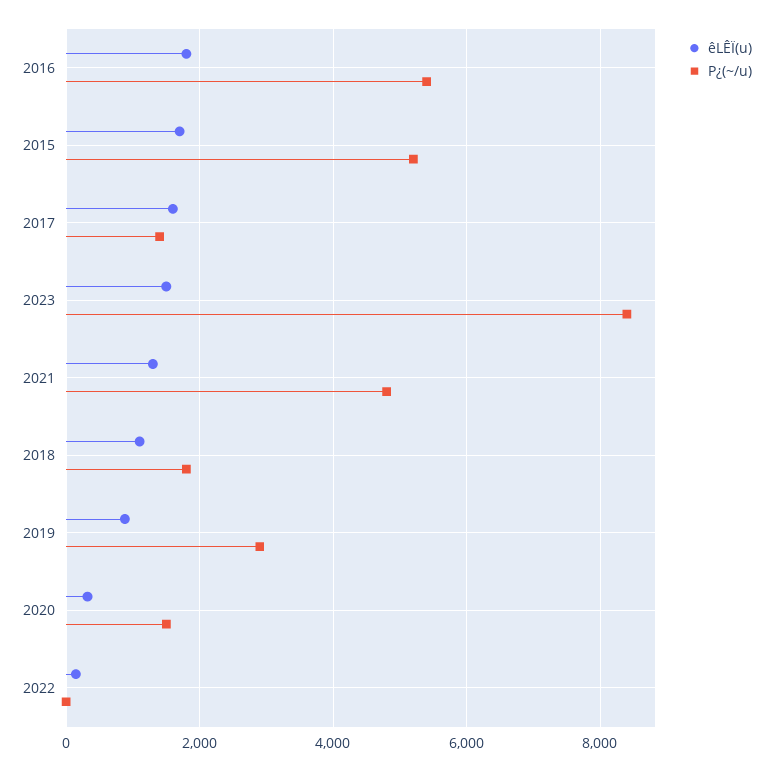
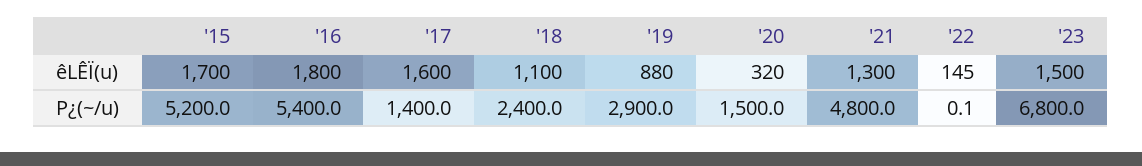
P¿(~/u), 2023: 8400 -> 6800
P¿(~/u), 2018: 1800 -> 2400

